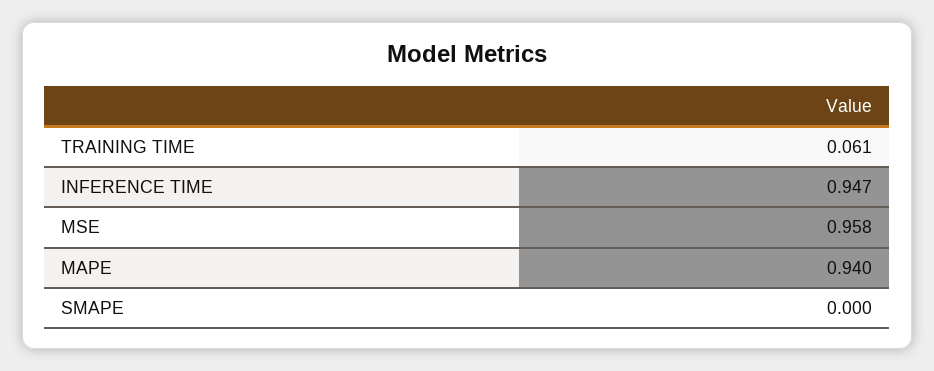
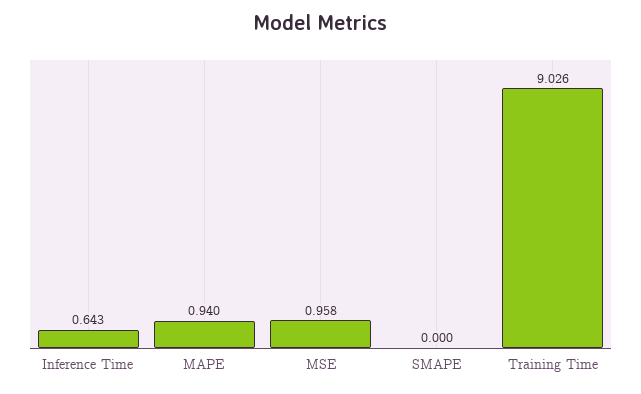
TRAINING TIME: 0.061 -> 9.026
INFERENCE TIME: 0.947 -> 0.643

